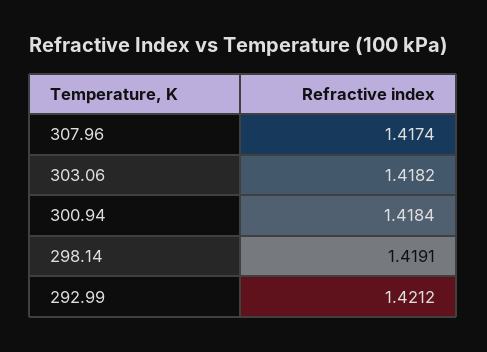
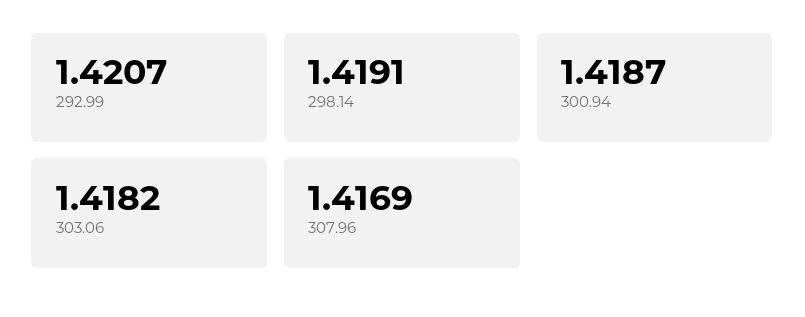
307.96: 1.4174 -> 1.4169
300.94: 1.4184 -> 1.4187
292.99: 1.4212 -> 1.4207

